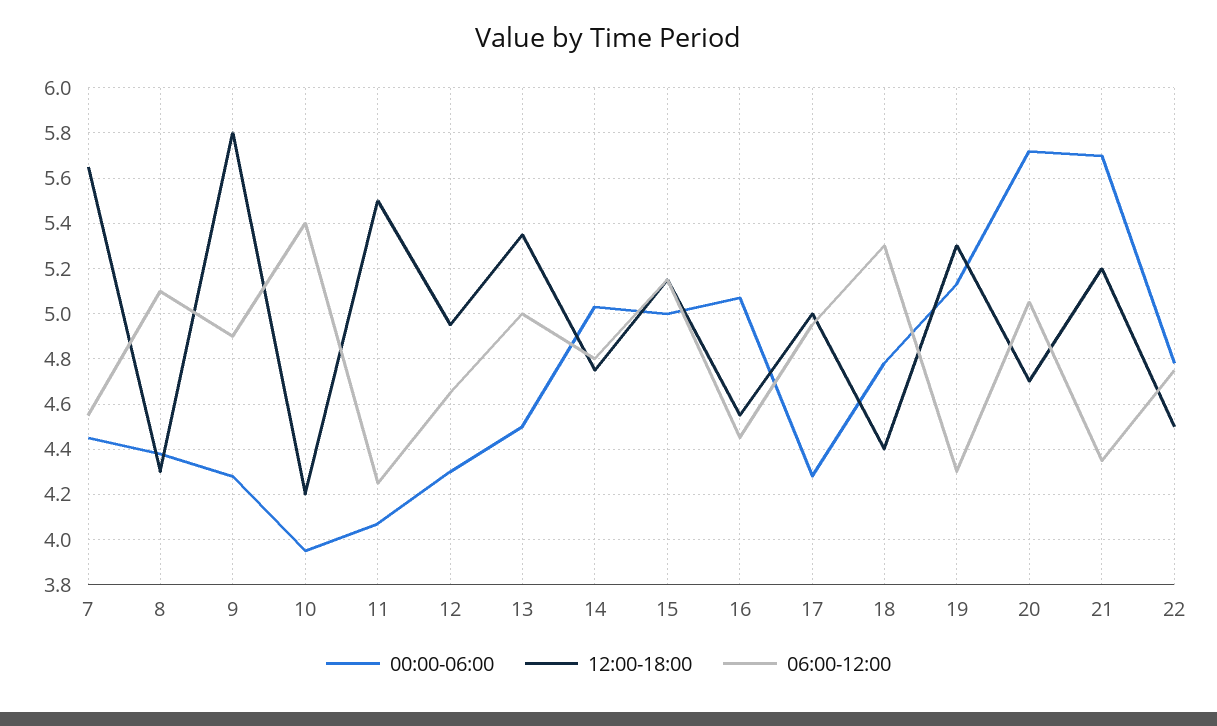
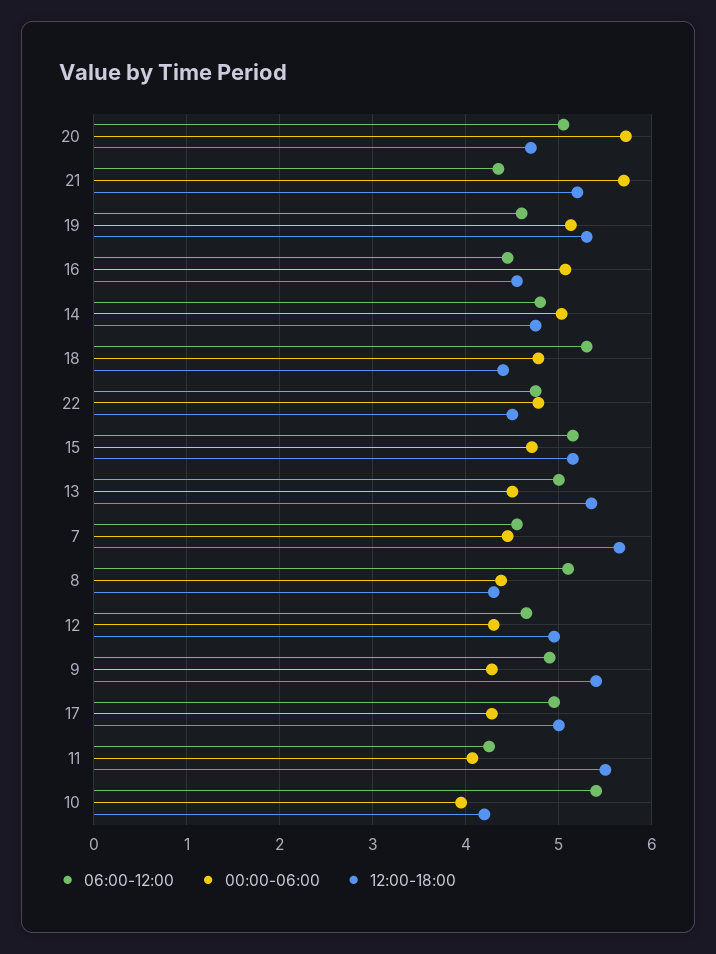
12:00-18:00, 9: 5.8 -> 5.4
00:00-06:00, 15: 5 -> 4.7
06:00-12:00, 19: 4.3 -> 4.6

